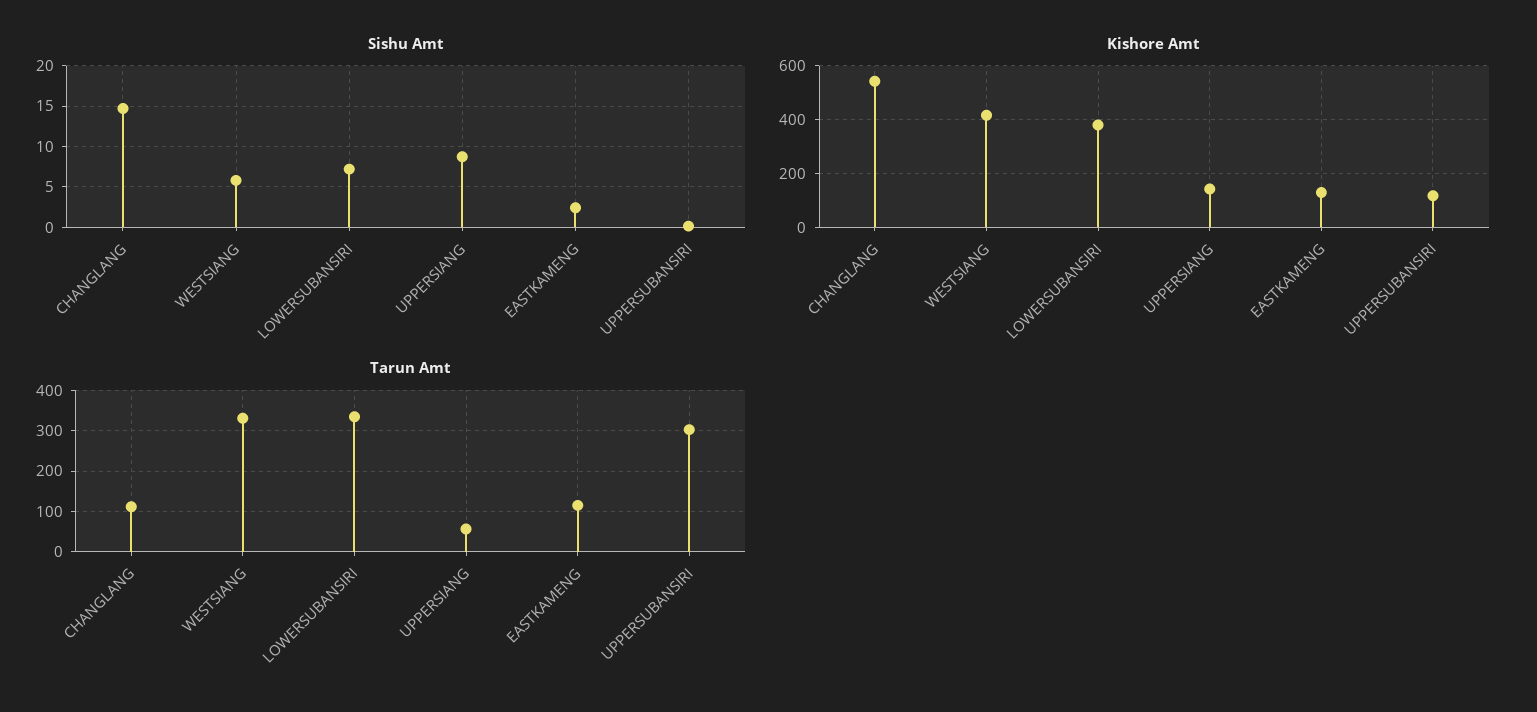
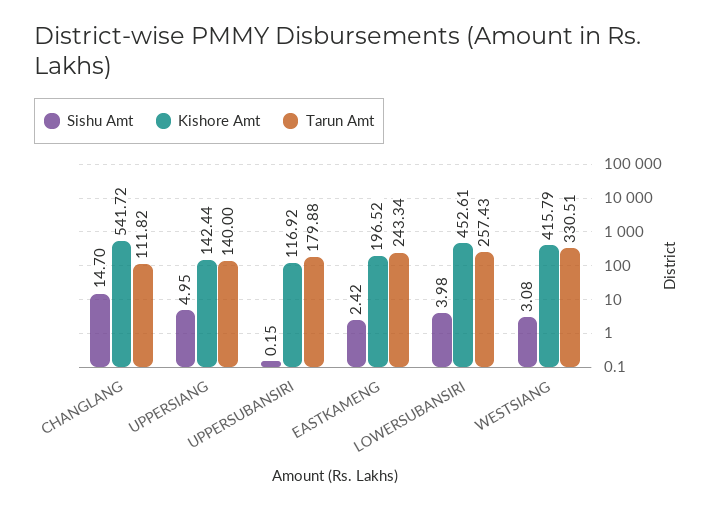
Sishu Amt, WESTSIANG: 6 -> 3.08
Sishu Amt, LOWERSUBANSIRI: 7 -> 3.98
Sishu Amt, UPPERSIANG: 9 -> 4.95
Kishore Amt, LOWERSUBANSIRI: 375 -> 452.61
Kishore Amt, EASTKAMENG: 125 -> 196.52
Tarun Amt, LOWERSUBANSIRI: 340 -> 257.43
Tarun Amt, UPPERSIANG: 60 -> 140
Tarun Amt, EASTKAMENG: 120 -> 243.34
Tarun Amt, UPPERSUBANSIRI: 300 -> 179.88

